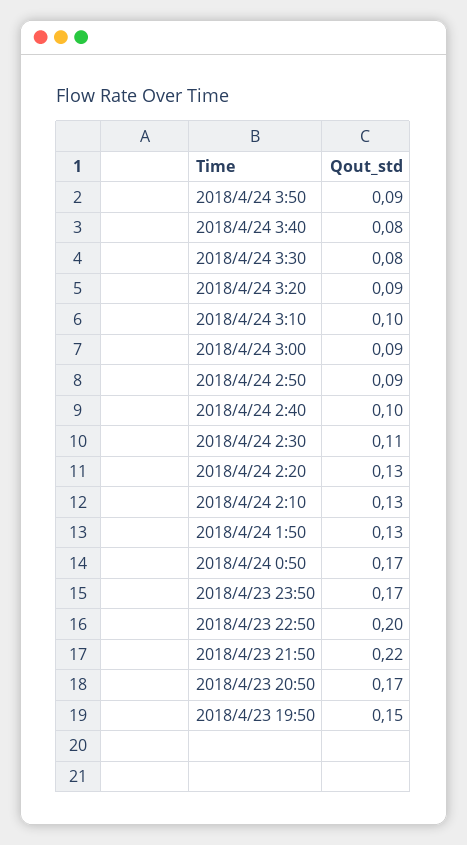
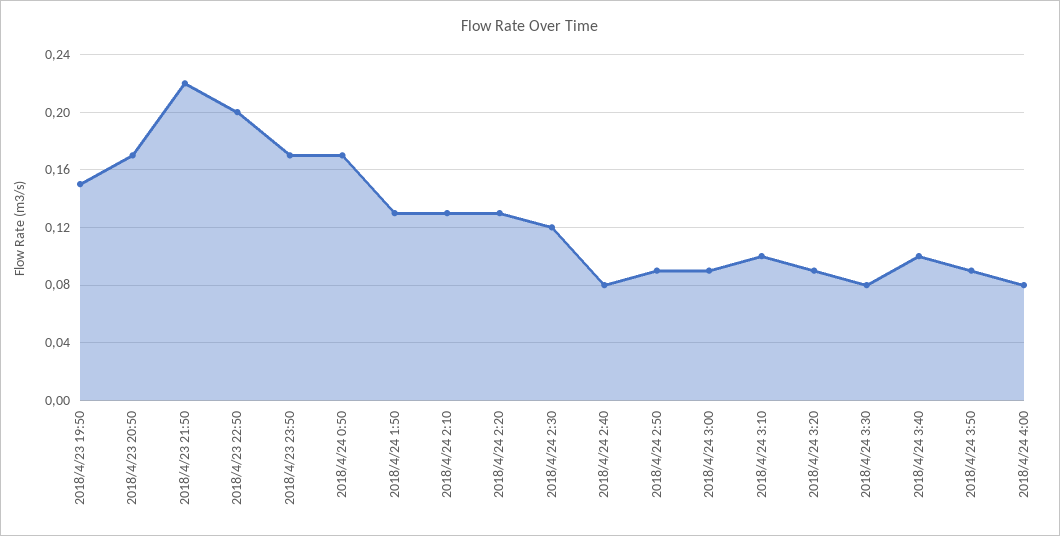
2018/4/24 3:40: 0.08 -> 0.1
2018/4/24 2:40: 0.1 -> 0.08
2018/4/24 2:30: 0.11 -> 0.12
2018/4/24 4:00: none -> 0.08

